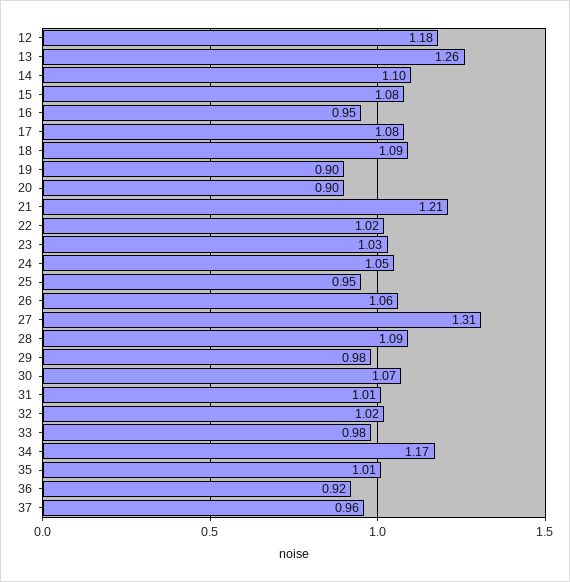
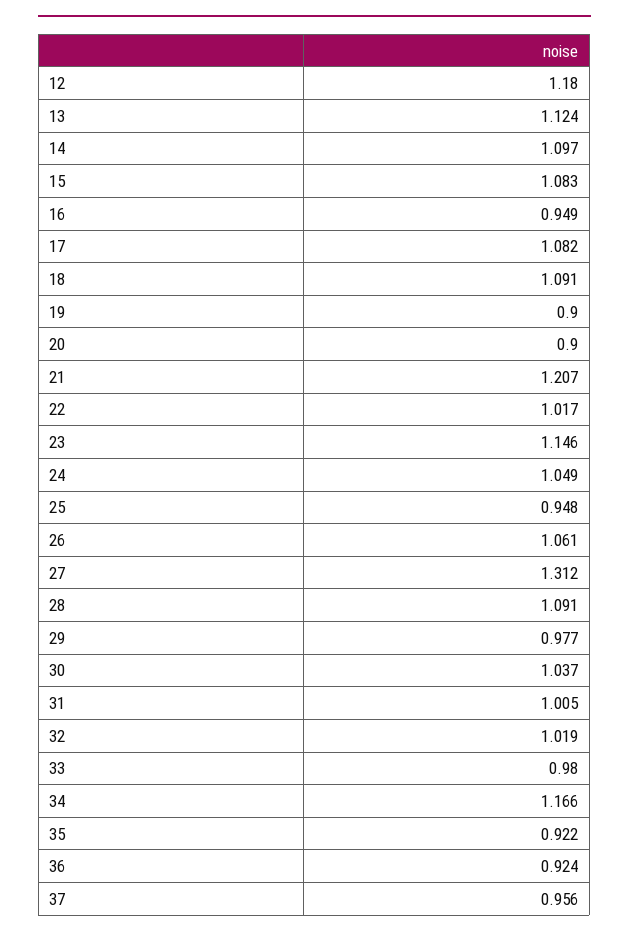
13: 1.26 -> 1.124
23: 1.03 -> 1.146
30: 1.07 -> 1.037
35: 1.01 -> 0.922

